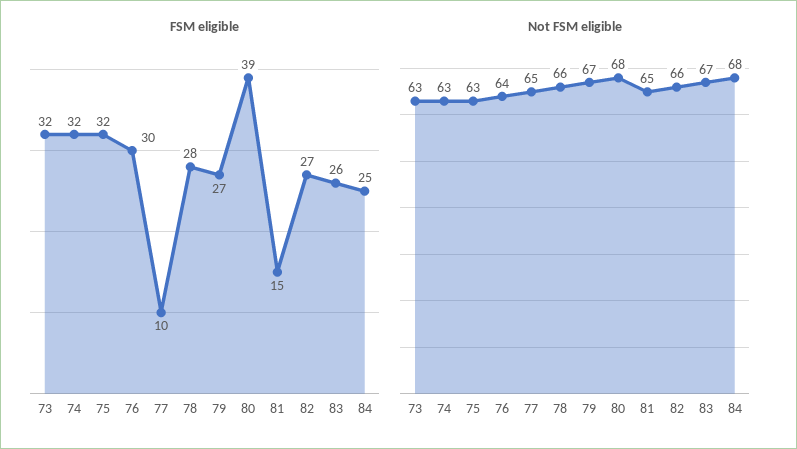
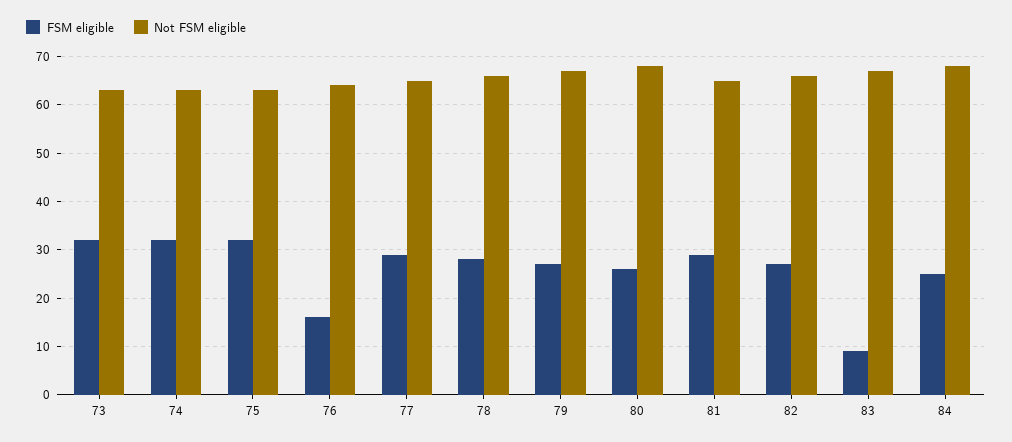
FSM eligible, 76: 30 -> 15
FSM eligible, 77: 10 -> 30
FSM eligible, 80: 39 -> 25
FSM eligible, 81: 15 -> 30
FSM eligible, 83: 26 -> 10

